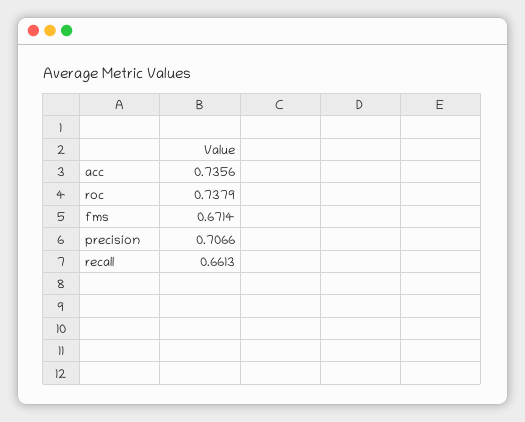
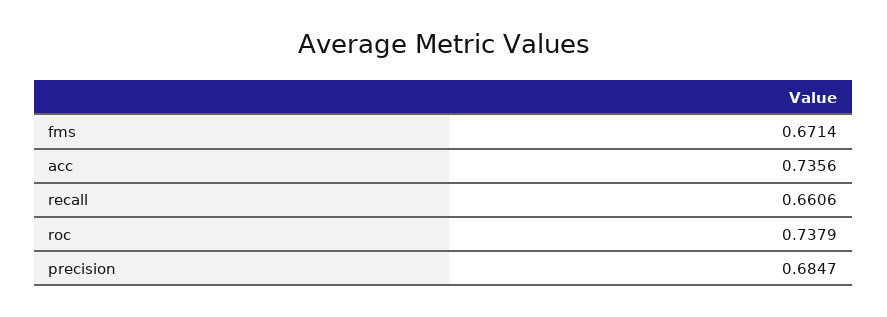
precision: 0.7066 -> 0.6847
recall: 0.6613 -> 0.6606

